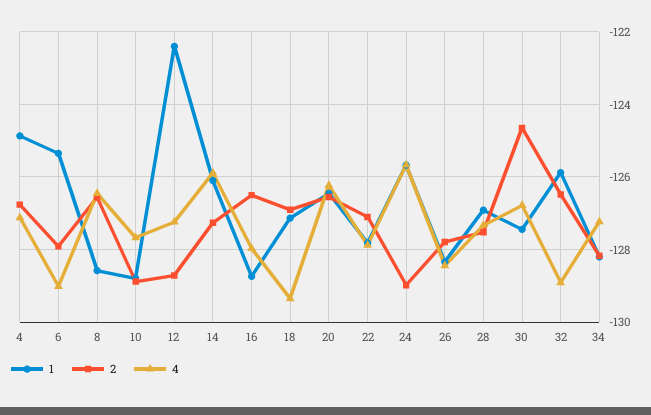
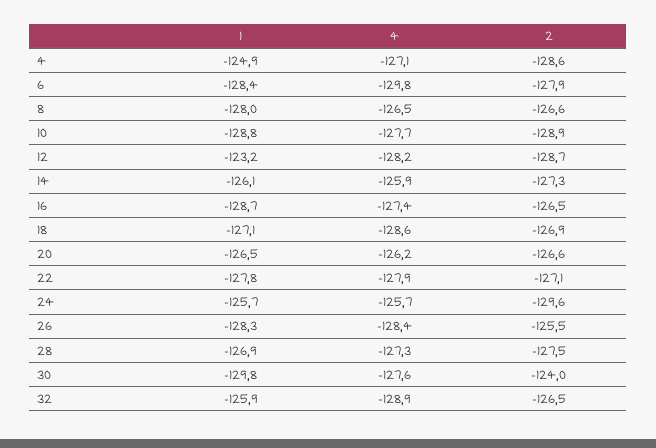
2, 4: -126.8 -> -128.6
1, 6: -125.4 -> -128.4
4, 6: -129 -> -129.8
1, 8: -128.6 -> -128
1, 12: -122.4 -> -123.2
4, 12: -127.2 -> -128.2
4, 16: -128 -> -127.4
4, 18: -129.4 -> -128.6
2, 24: -129 -> -129.6
2, 26: -127.8 -> -125.5
1, 30: -127.4 -> -129.8
2, 30: -124.6 -> -124
4, 30: -126.8 -> -127.6
1, 34: -128.2 -> none
2, 34: -128.2 -> none
4, 34: -127.2 -> none

